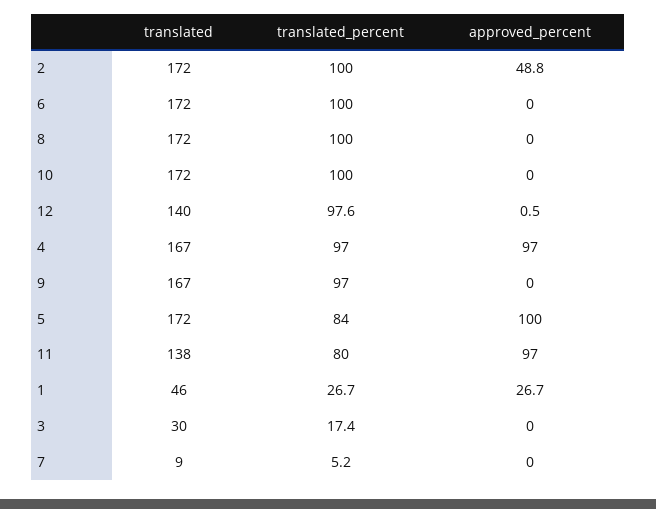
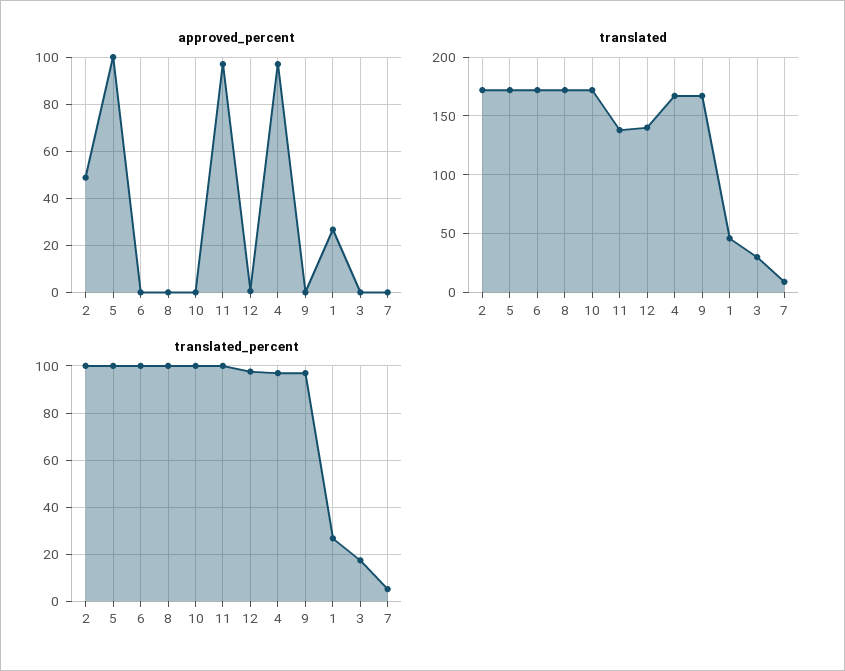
translated_percent, 5: 84 -> 100
translated_percent, 11: 80 -> 100

